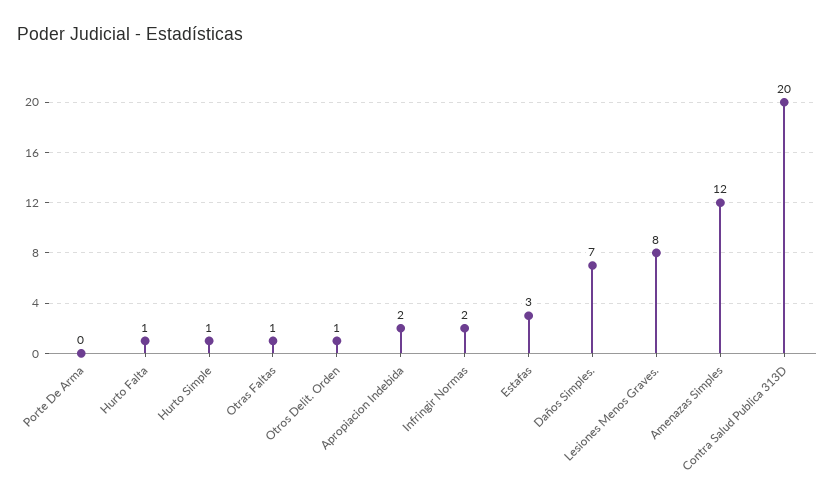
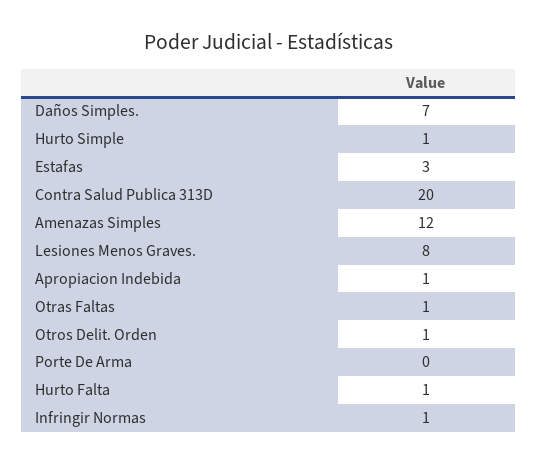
Apropiacion Indebida: 2 -> 1
Infringir Normas: 2 -> 1

